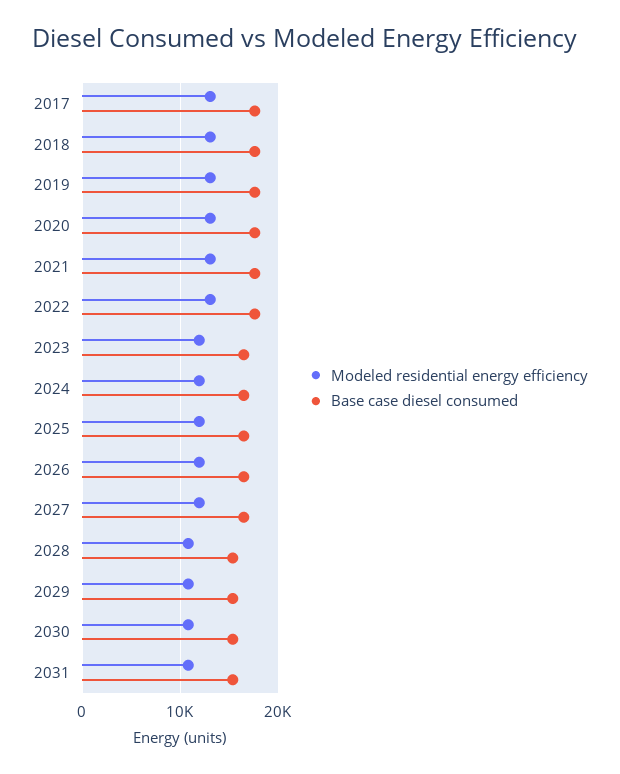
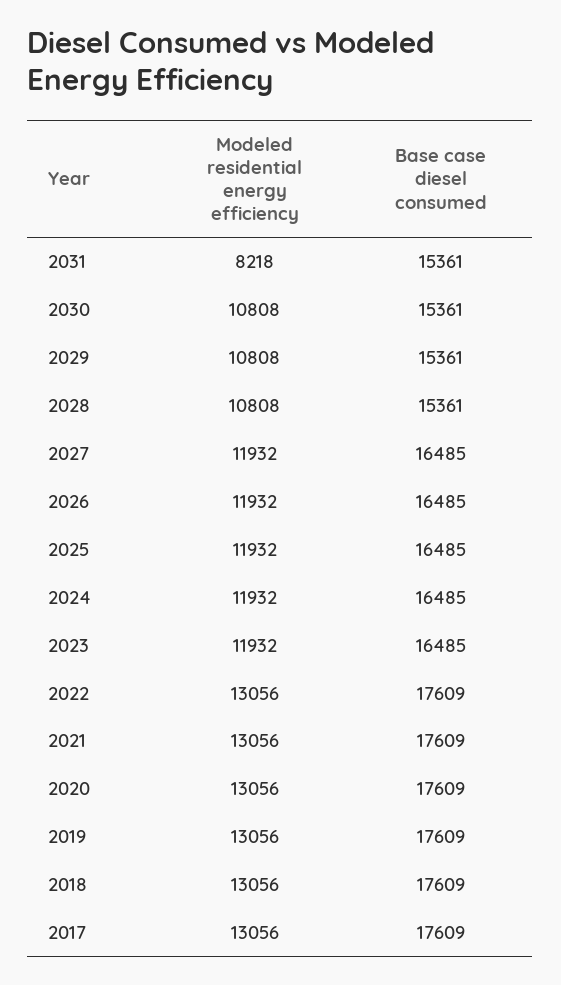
Modeled residential energy efficiency, 2031: 11000 -> 8218

